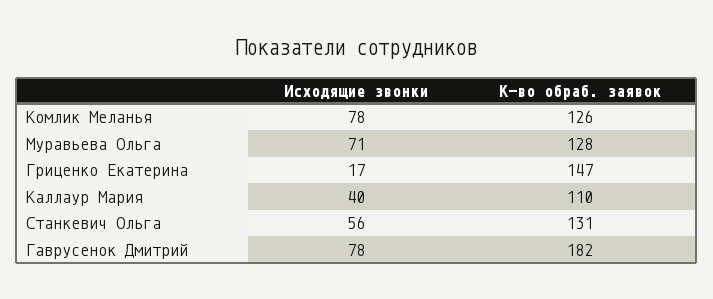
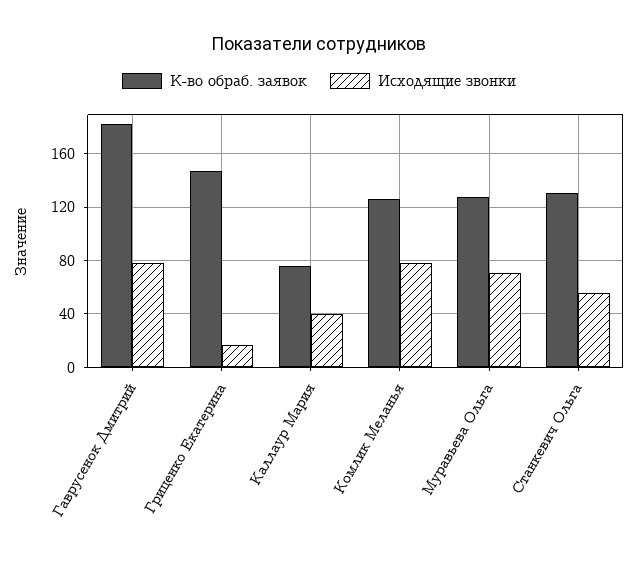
К-во обраб. заявок, Каллаур Мария: 110 -> 75

